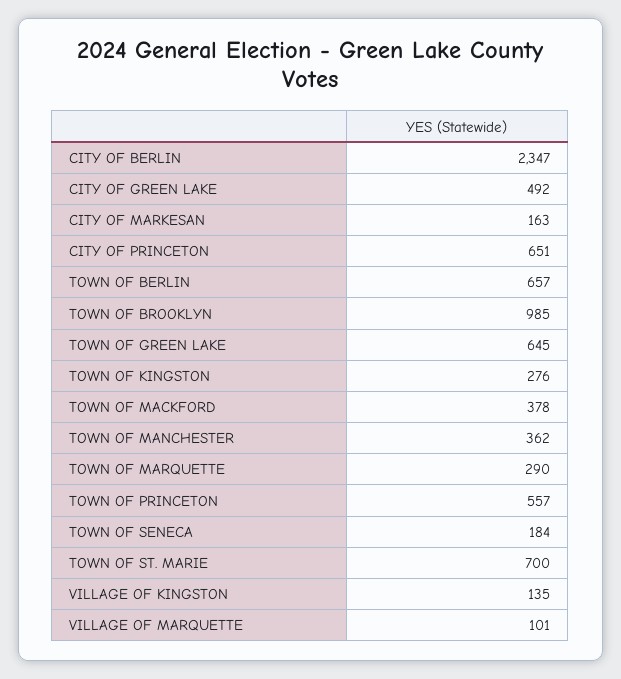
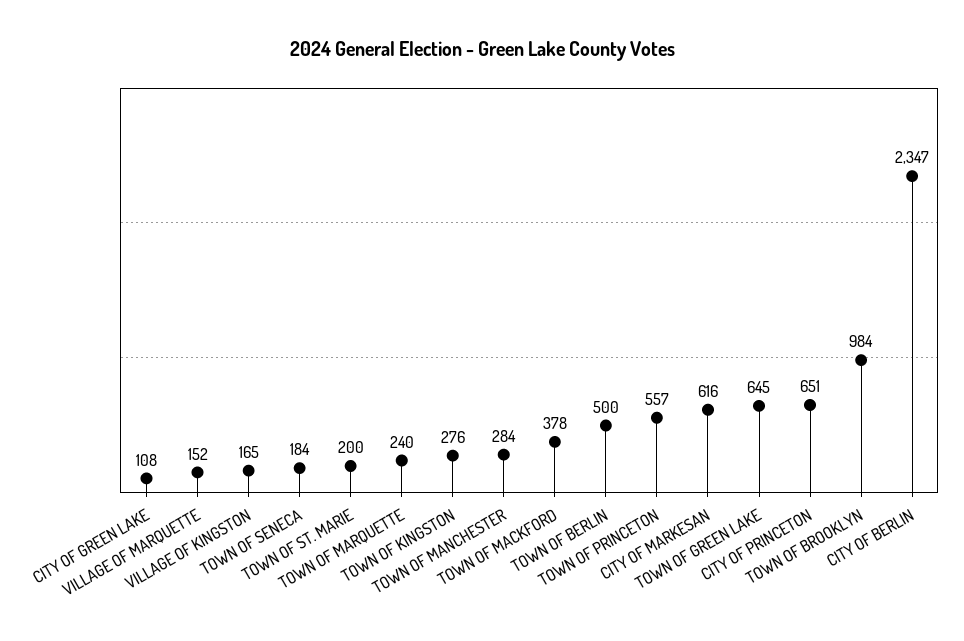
CITY OF GREEN LAKE: 492 -> 108
CITY OF MARKESAN: 163 -> 616
TOWN OF BERLIN: 657 -> 500
TOWN OF BROOKLYN: 985 -> 984
TOWN OF MANCHESTER: 362 -> 284
TOWN OF MARQUETTE: 290 -> 240
TOWN OF ST. MARIE: 700 -> 200
VILLAGE OF KINGSTON: 135 -> 165
VILLAGE OF MARQUETTE: 101 -> 152

